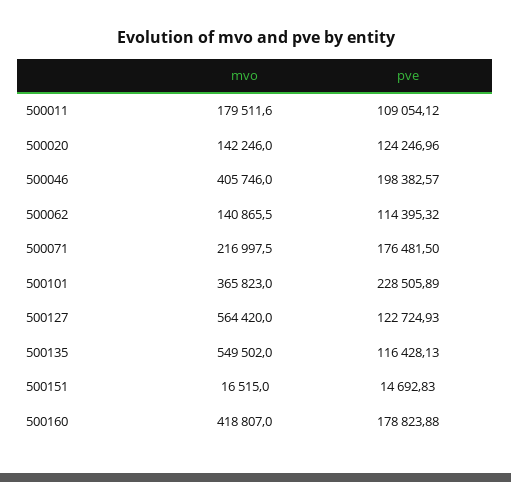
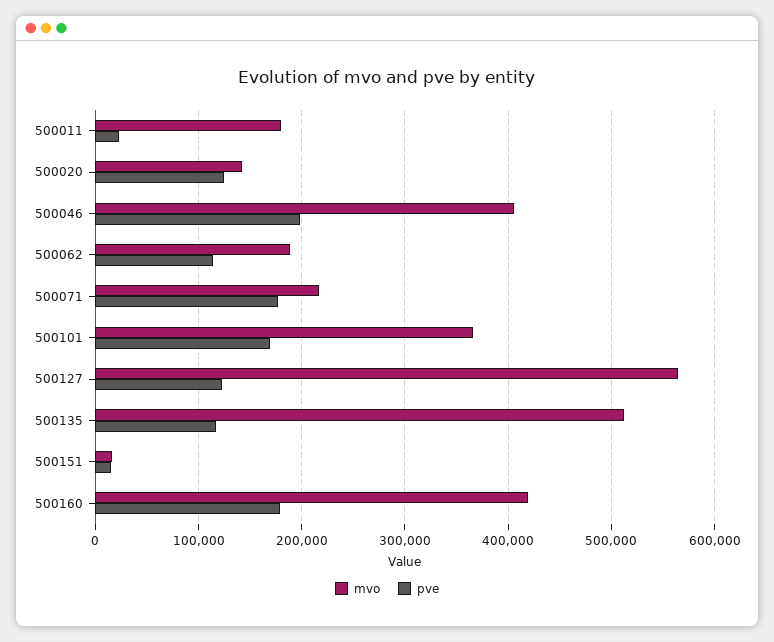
pve, 500011: 109054.12 -> 20000
mvo, 500062: 140865.5 -> 190000
pve, 500101: 228505.89 -> 170000
mvo, 500135: 549502 -> 510000

